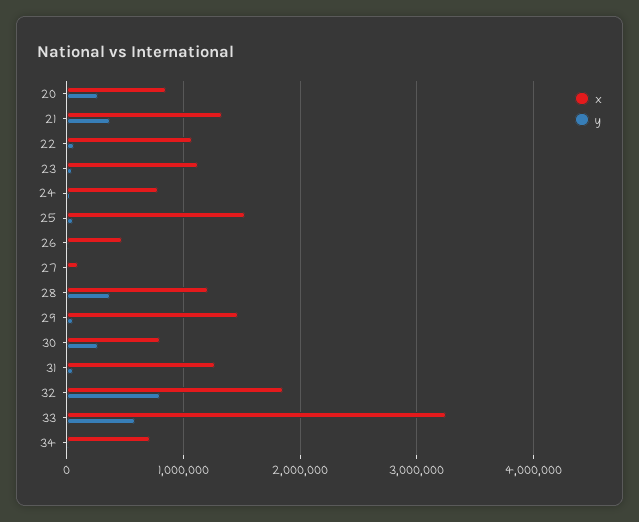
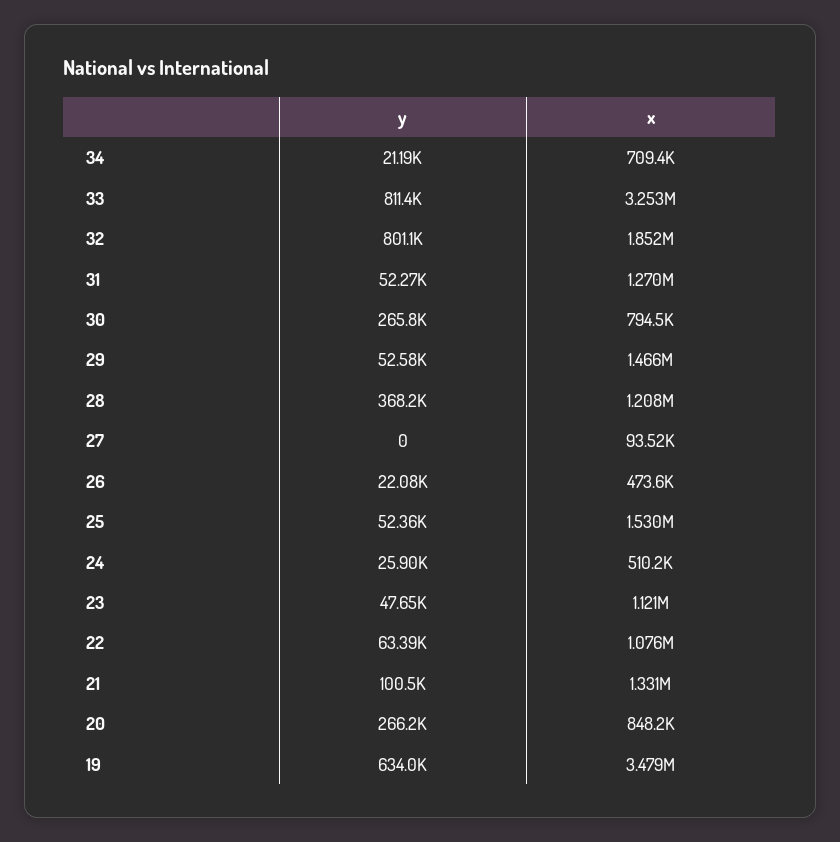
y, 21: 400000 -> 100500
x, 24: 800000 -> 510200
y, 33: 600000 -> 811400
y, 19: none -> 634000
x, 19: none -> 3479000

